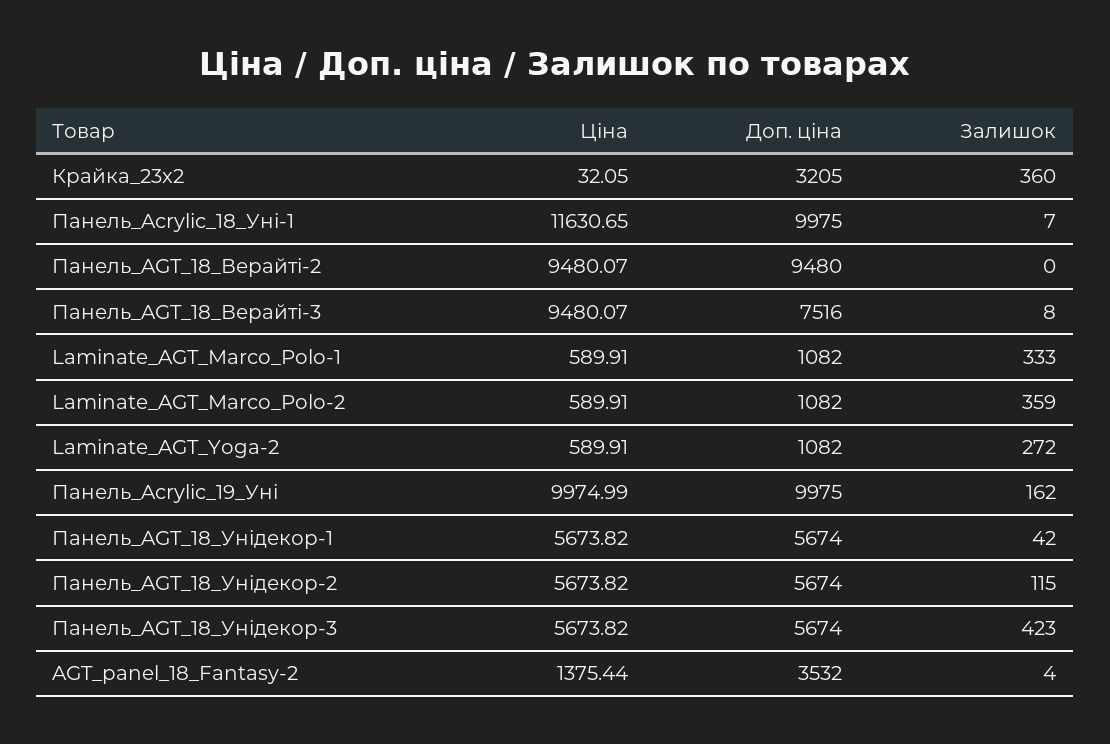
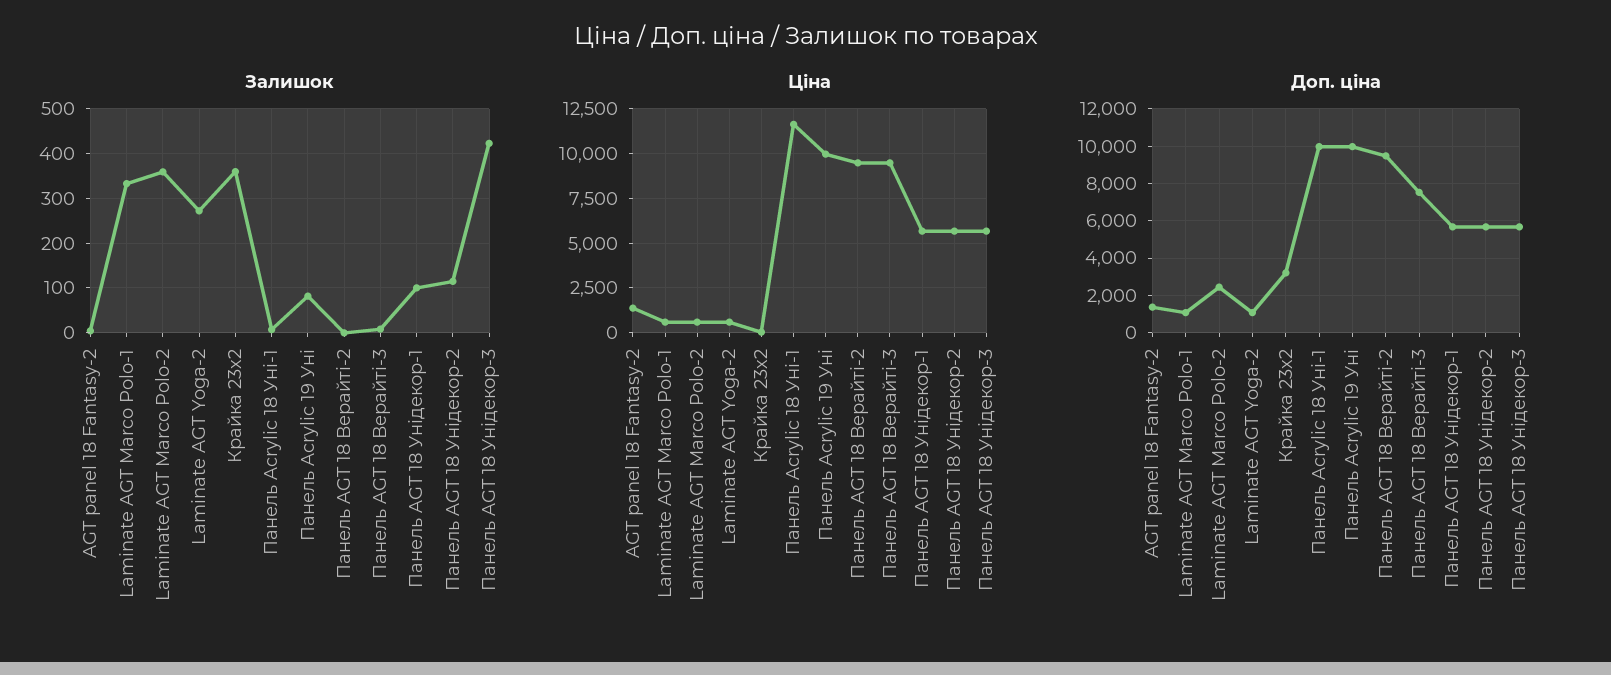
Доп. ціна, Laminate_AGT_Marco_Polo-2: 1082 -> 2500
Залишок, Панель_Acrylic_19_Уні: 162 -> 80
Залишок, Панель_AGT_18_Унідекор-1: 42 -> 100
Доп. ціна, AGT_panel_18_Fantasy-2: 3532 -> 1500

